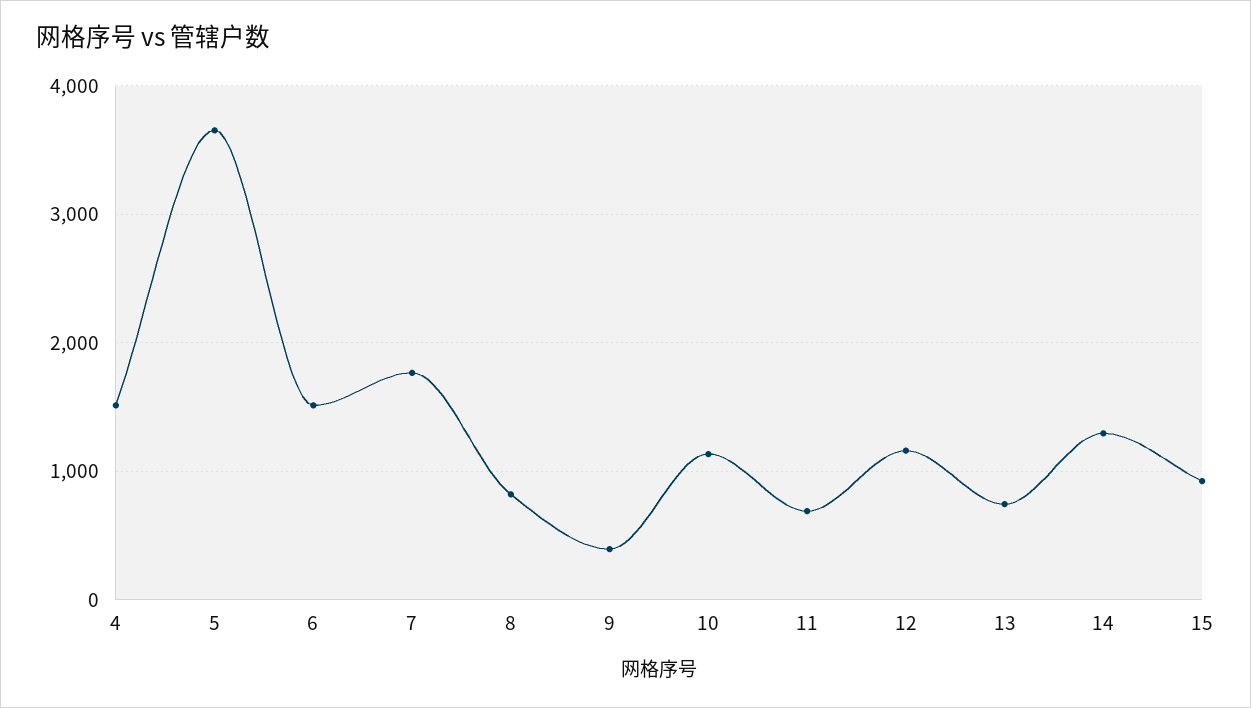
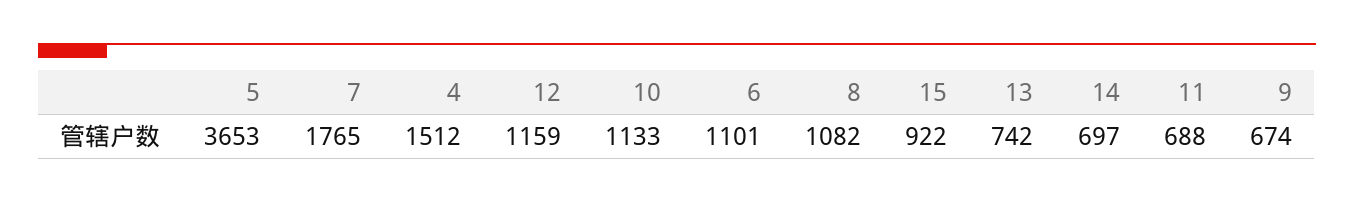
6: 1500 -> 1101
8: 800 -> 1082
9: 400 -> 674
14: 1300 -> 697

